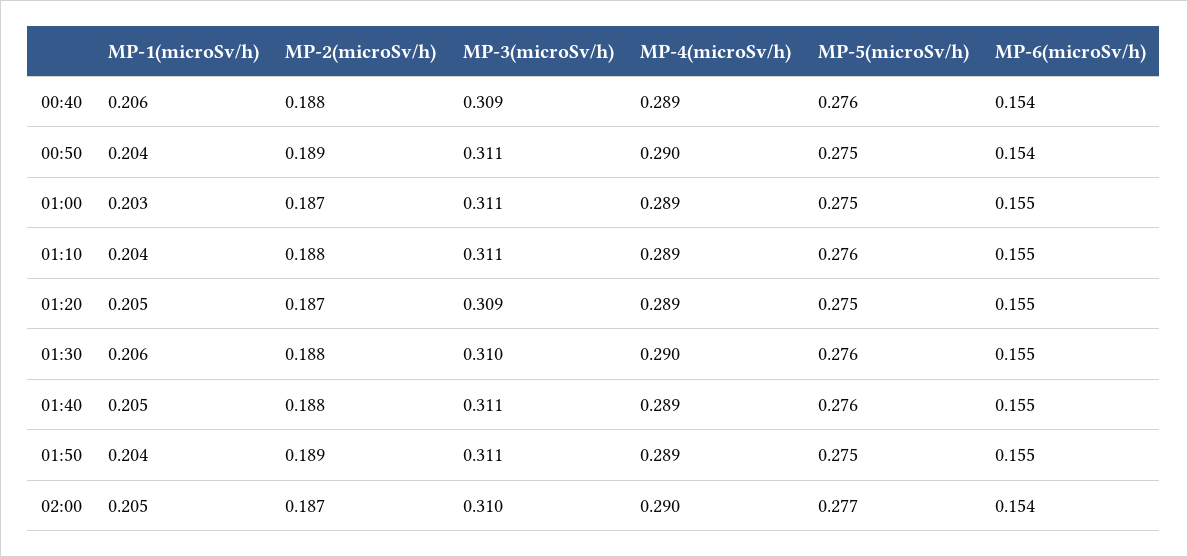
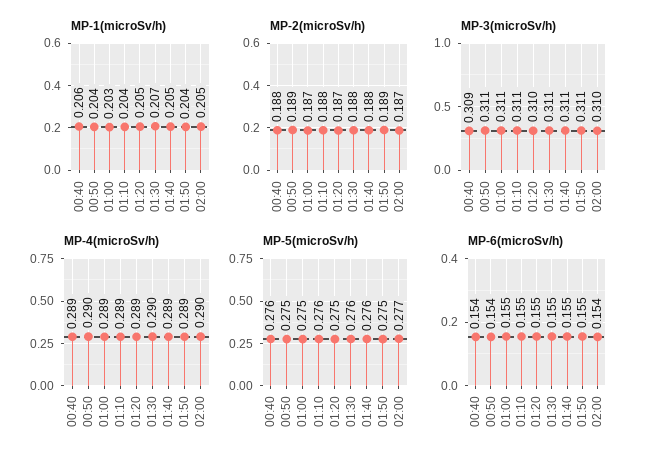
MP-3(microSv/h), 01:20: 0.309 -> 0.31
MP-1(microSv/h), 01:30: 0.206 -> 0.207
MP-3(microSv/h), 01:30: 0.31 -> 0.311

